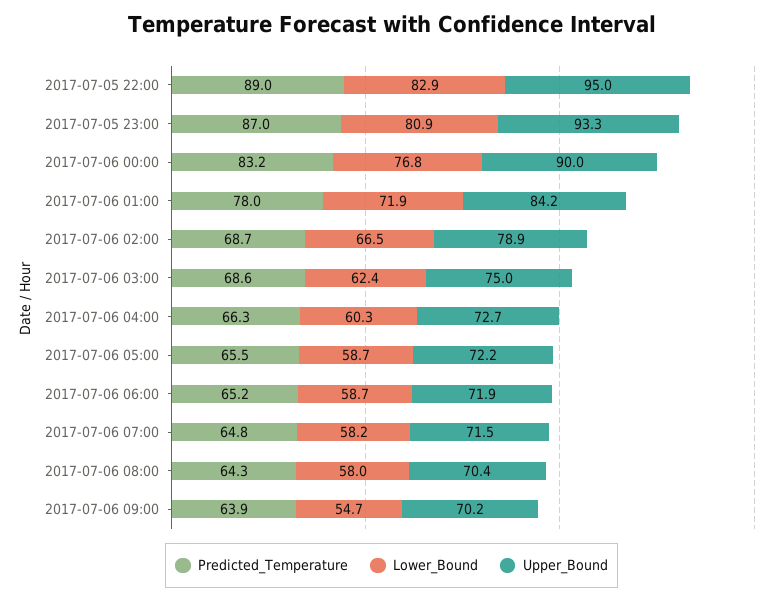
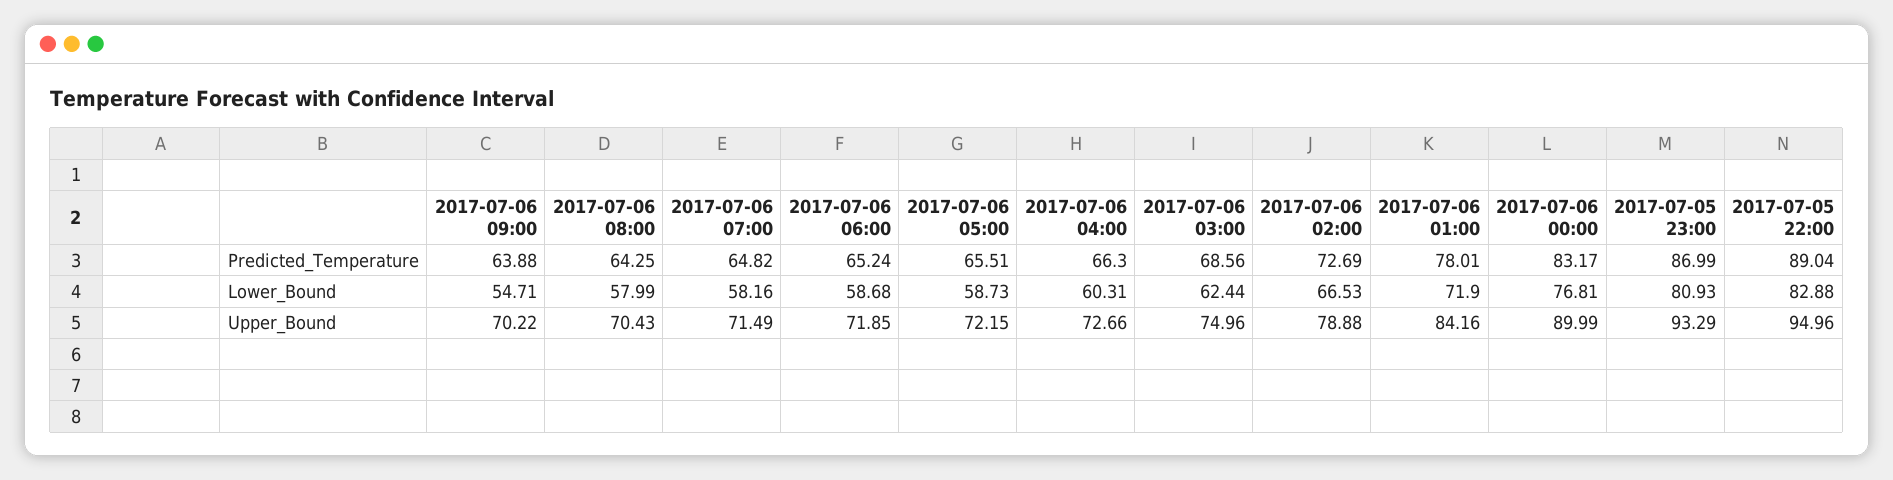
Predicted_Temperature, 2017-07-06 02:00: 68.7 -> 72.69

